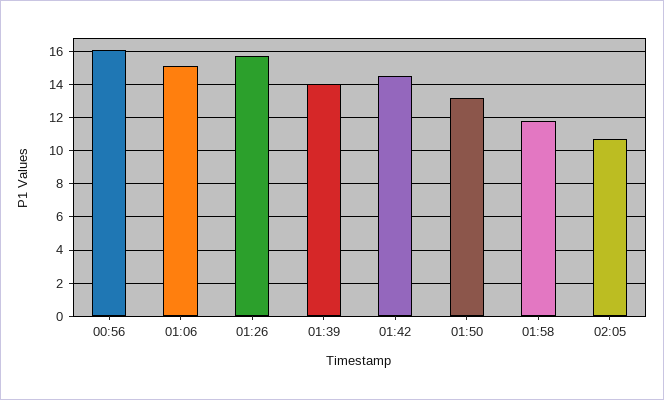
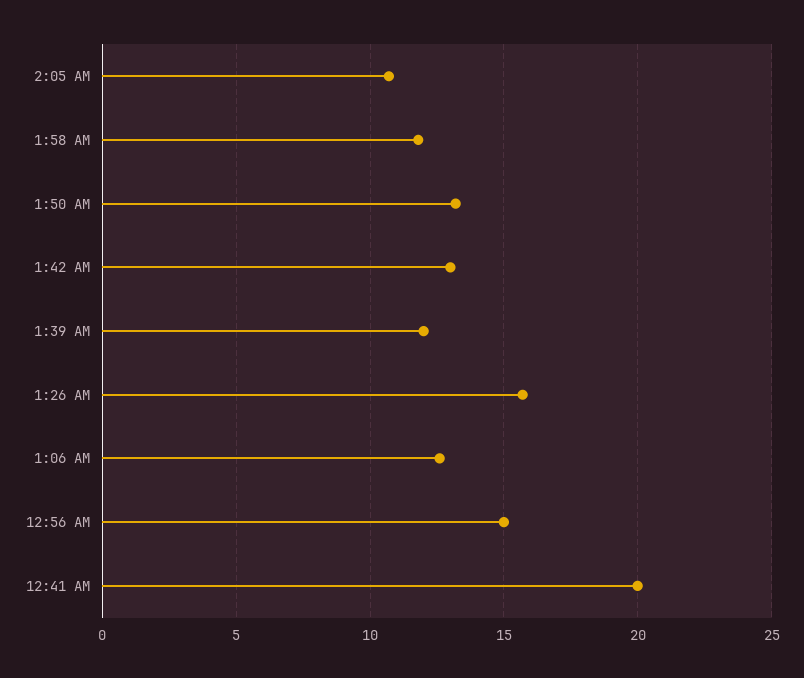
00:56: 16 -> 15
01:06: 15 -> 12.5
01:39: 14 -> 12
01:42: 14.5 -> 13
12:41 AM: none -> 20

